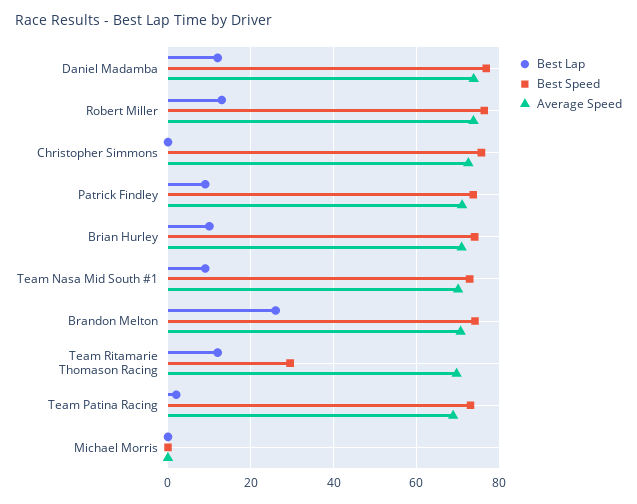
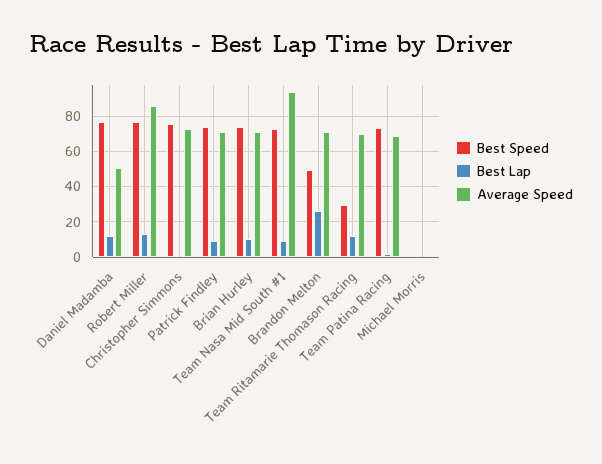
Average Speed, Daniel Madamba: 74 -> 50
Average Speed, Robert Miller: 74 -> 85
Average Speed, Team Nasa Mid South #1: 70 -> 95
Best Speed, Brandon Melton: 74 -> 50

